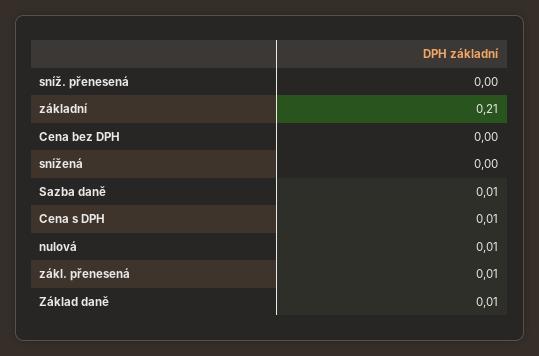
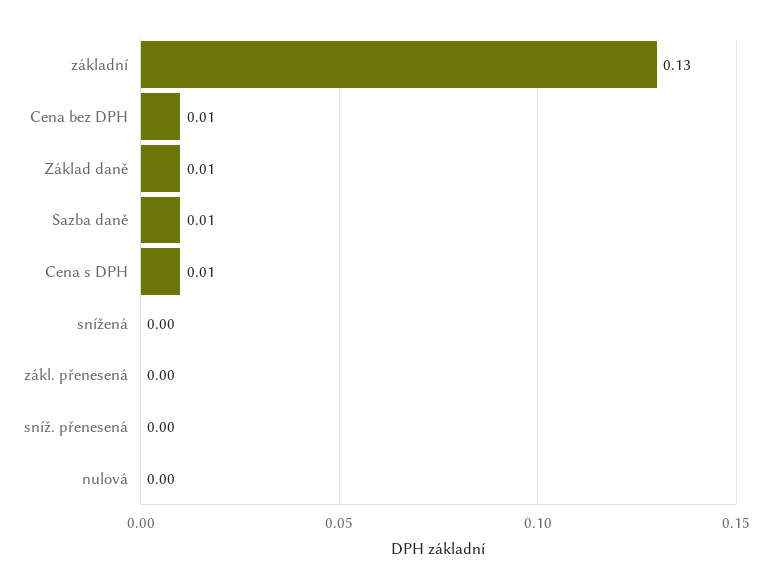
základní: 0.21 -> 0.13
Cena bez DPH: 0 -> 0.01
nulová: 0.01 -> 0
zákl. přenesená: 0.01 -> 0

